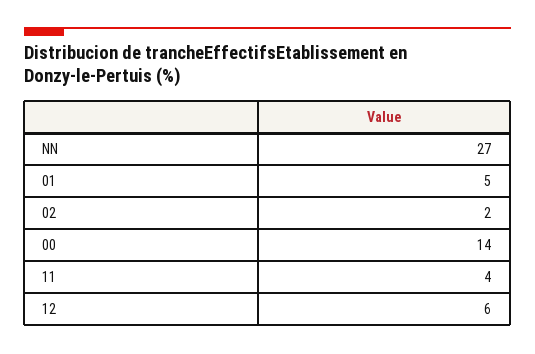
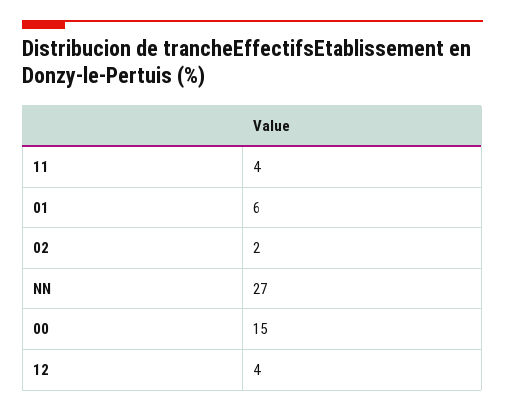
01: 5 -> 6
00: 14 -> 15
12: 6 -> 4

